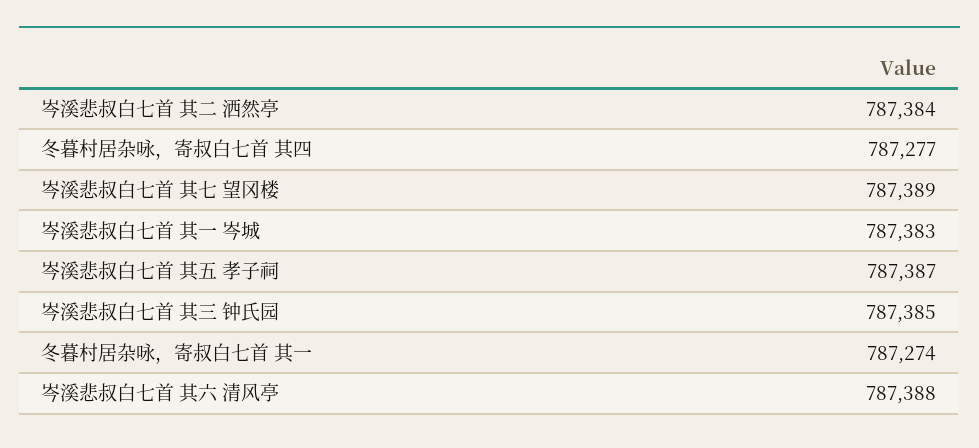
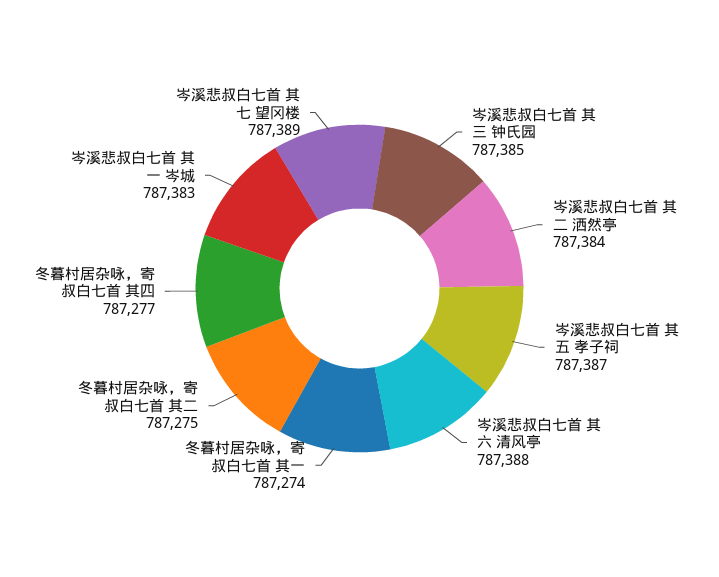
冬暮村居杂咏，寄叔白七首 其二: none -> 787275

